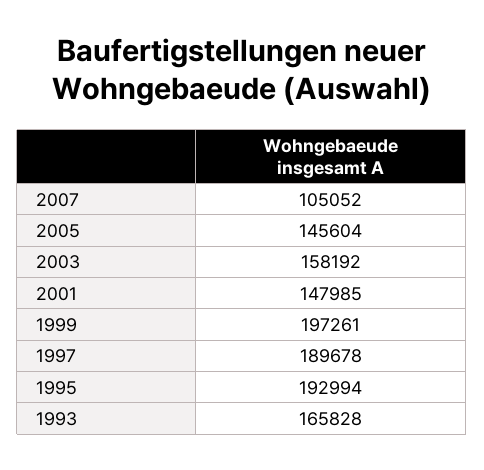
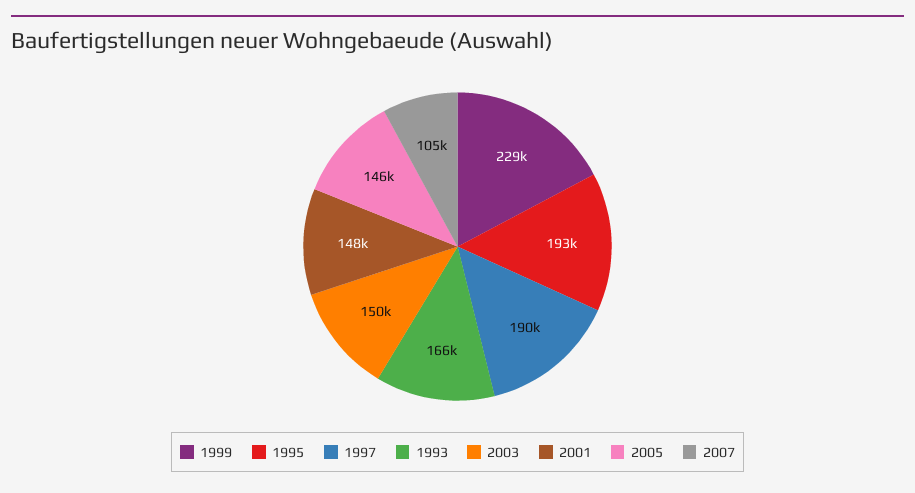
2003: 158192 -> 150000
1999: 197261 -> 229000

